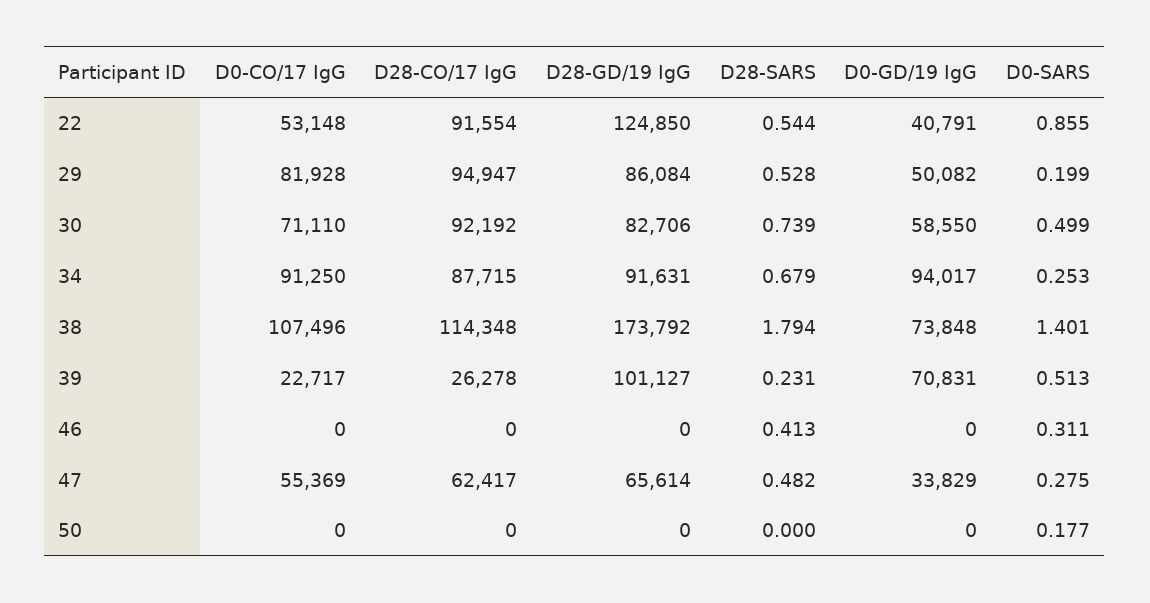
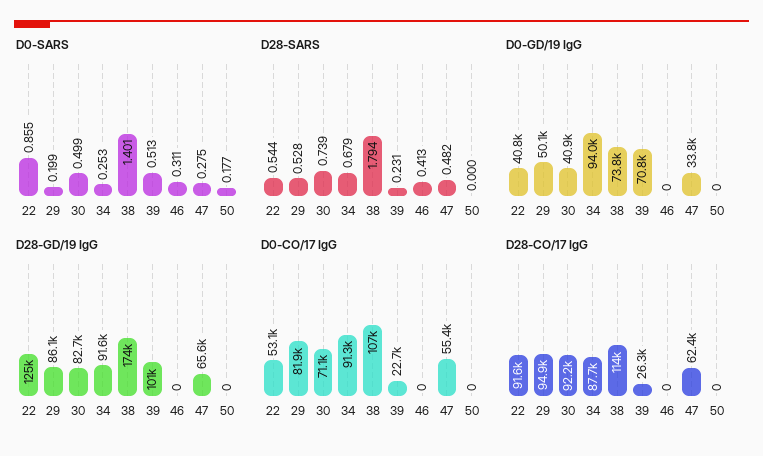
D0-GD/19 IgG, 30: 58550 -> 40900

